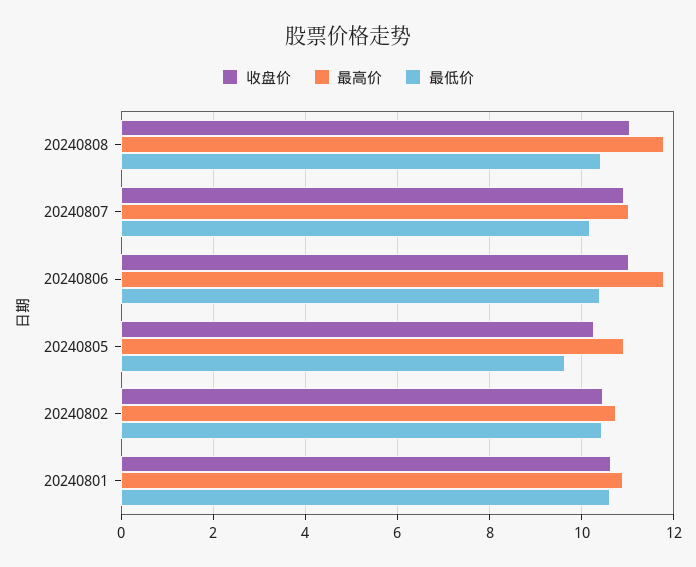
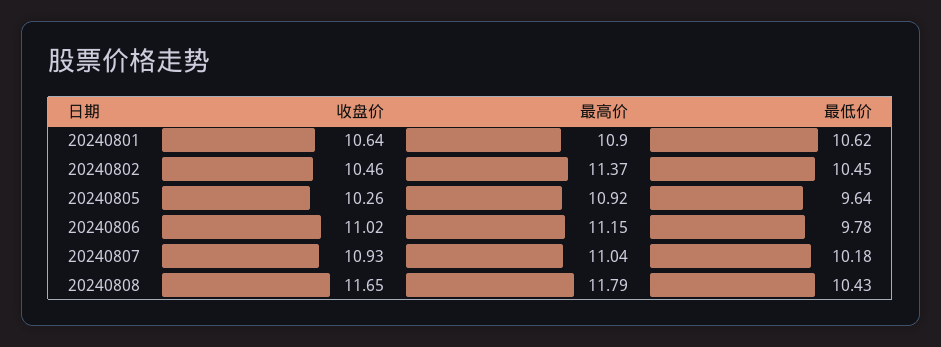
收盘价, 20240808: 11 -> 11.65
最高价, 20240806: 11.8 -> 11.15
最低价, 20240806: 10.4 -> 9.78
最高价, 20240802: 10.8 -> 11.37

